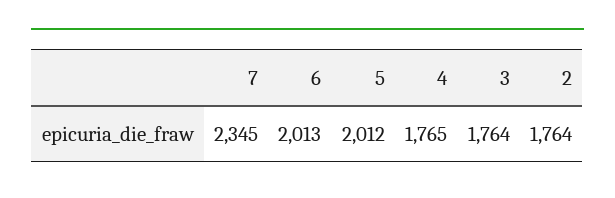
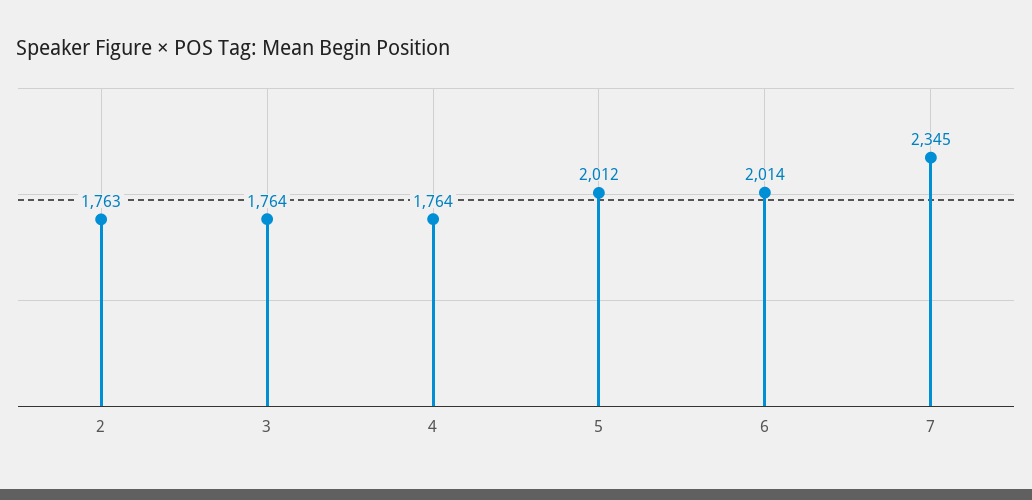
6: 2013 -> 2014
4: 1765 -> 1764
2: 1764 -> 1763

